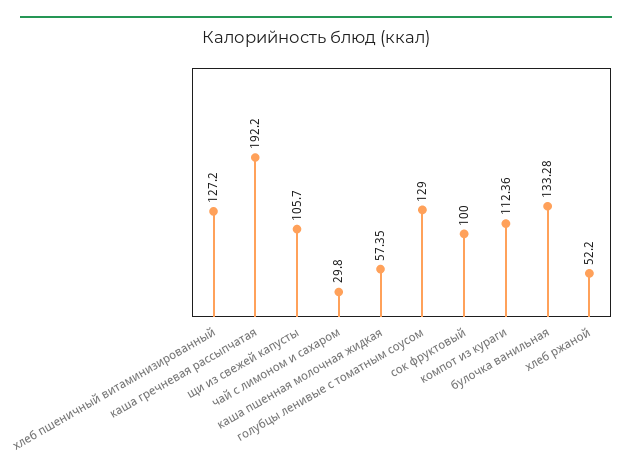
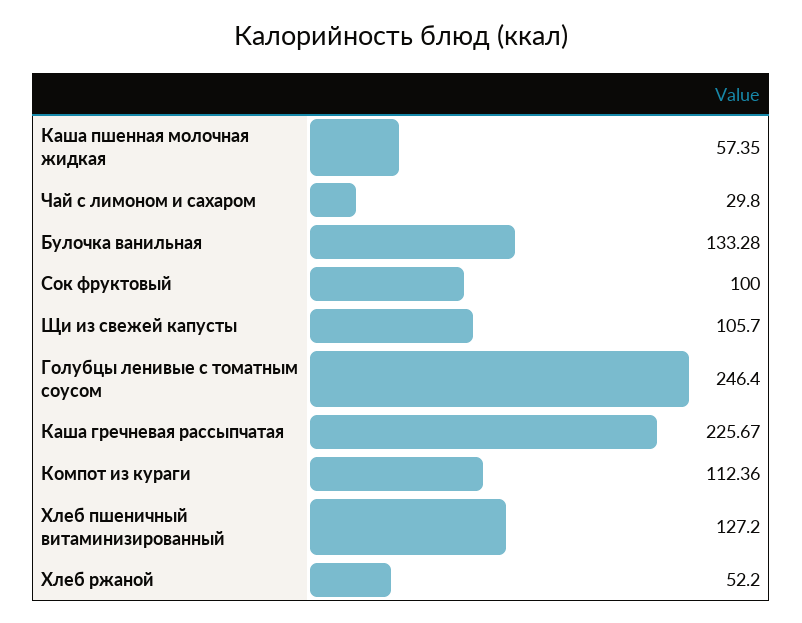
каша гречневая рассыпчатая: 192.2 -> 225.67
голубцы ленивые с томатным соусом: 129 -> 246.4

